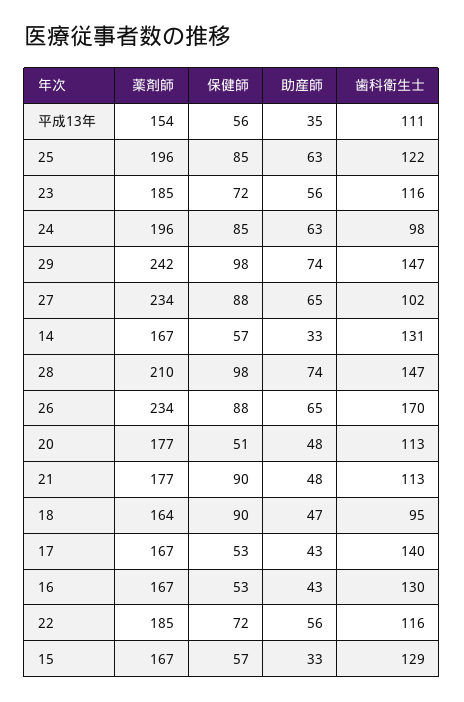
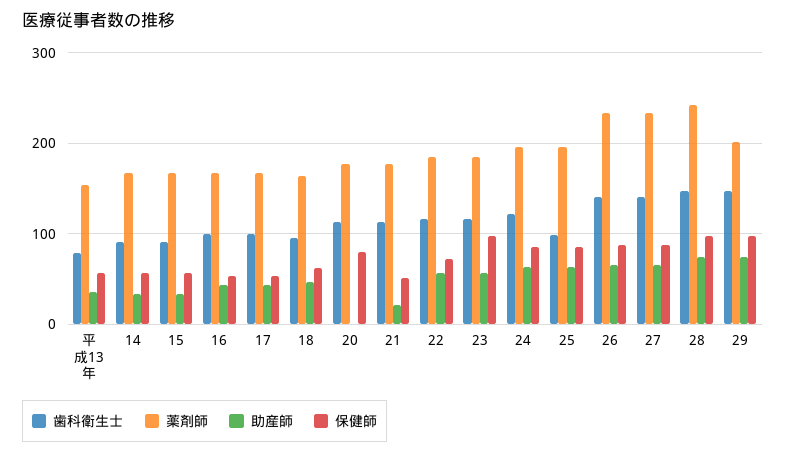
歯科衛生士, 平成13年: 111 -> 80
歯科衛生士, 25: 122 -> 100
保健師, 23: 72 -> 100
歯科衛生士, 24: 98 -> 120
薬剤師, 29: 242 -> 200
歯科衛生士, 27: 102 -> 140
歯科衛生士, 14: 131 -> 90
薬剤師, 28: 210 -> 240
歯科衛生士, 26: 170 -> 140
保健師, 20: 51 -> 80
助産師, 20: 48 -> 0
保健師, 21: 90 -> 50
助産師, 21: 48 -> 20
保健師, 18: 90 -> 60
歯科衛生士, 17: 140 -> 100
歯科衛生士, 16: 130 -> 100
歯科衛生士, 15: 129 -> 90

